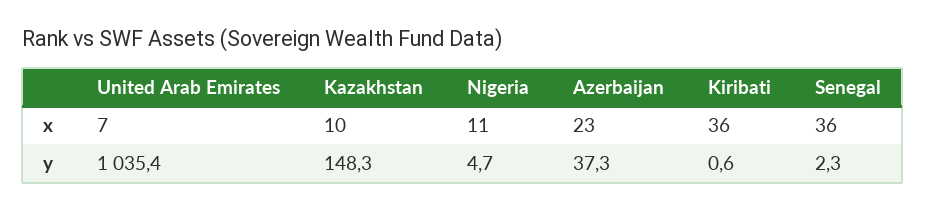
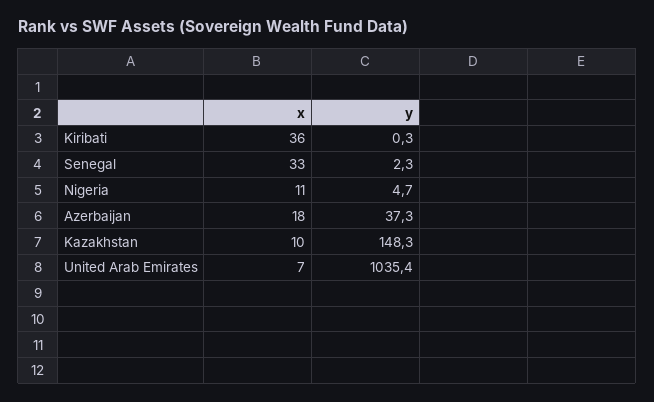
Azerbaijan, x: 23 -> 18
Senegal, x: 36 -> 33
Kiribati, y: 0.6 -> 0.3

